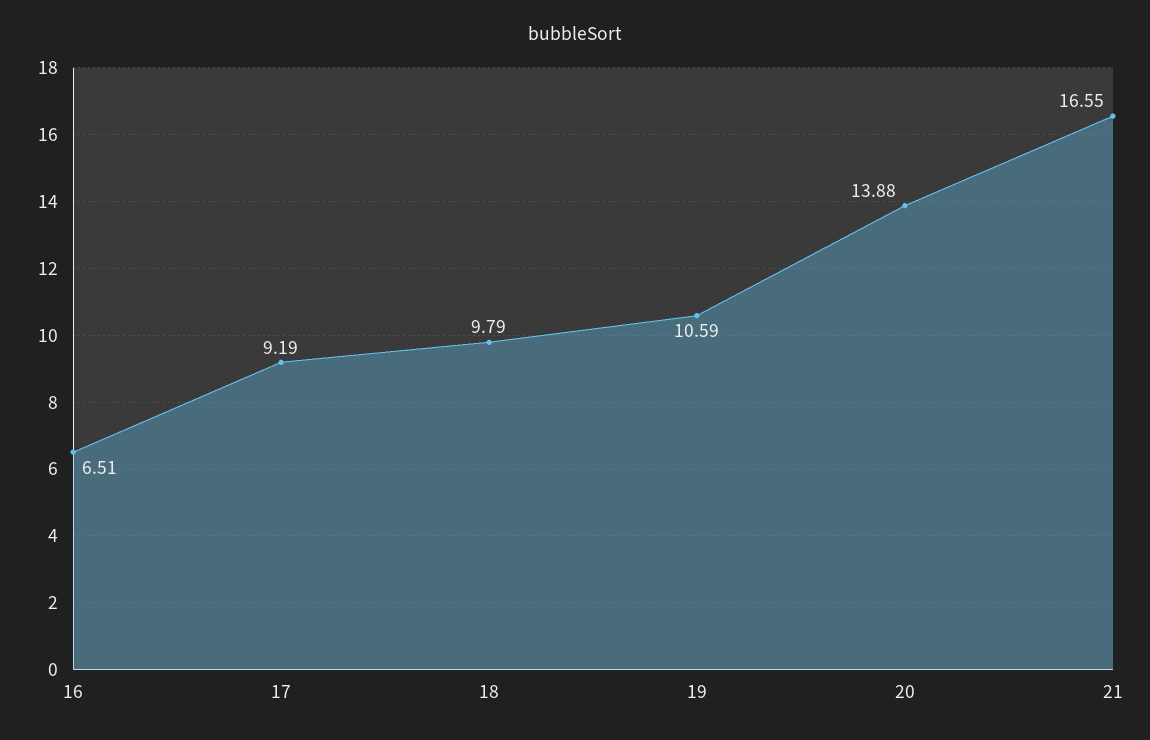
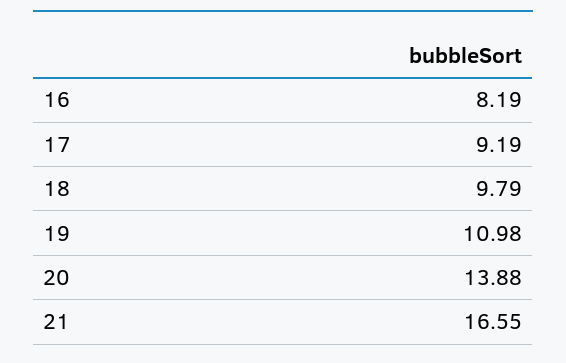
16: 6.51 -> 8.19
19: 10.59 -> 10.98

